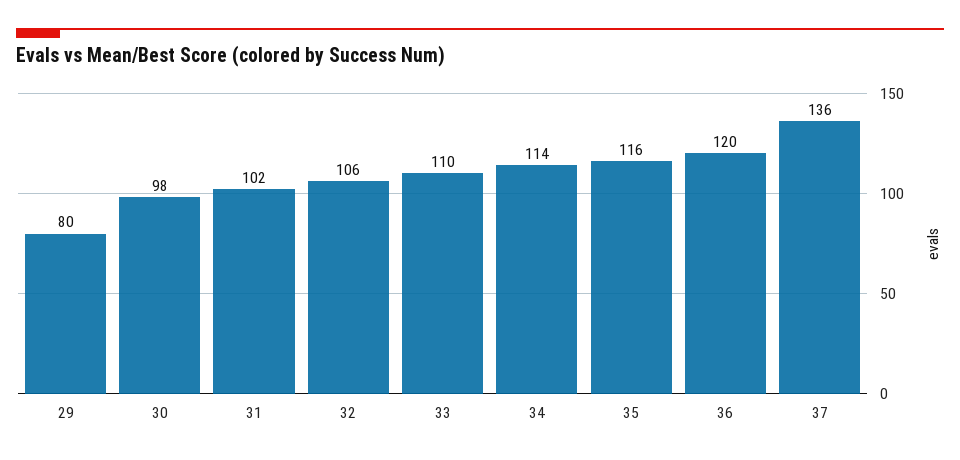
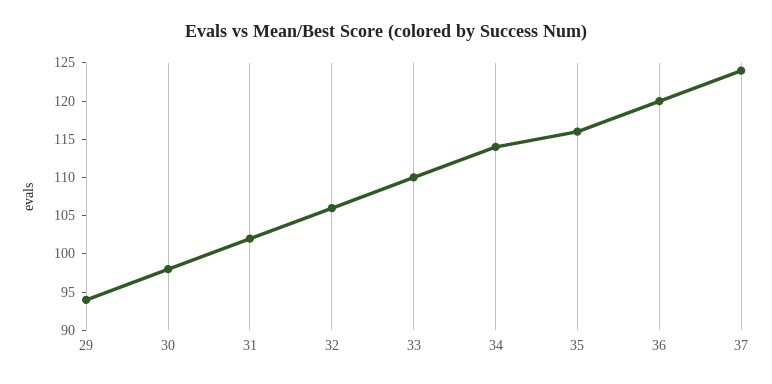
29: 80 -> 95
37: 136 -> 125

